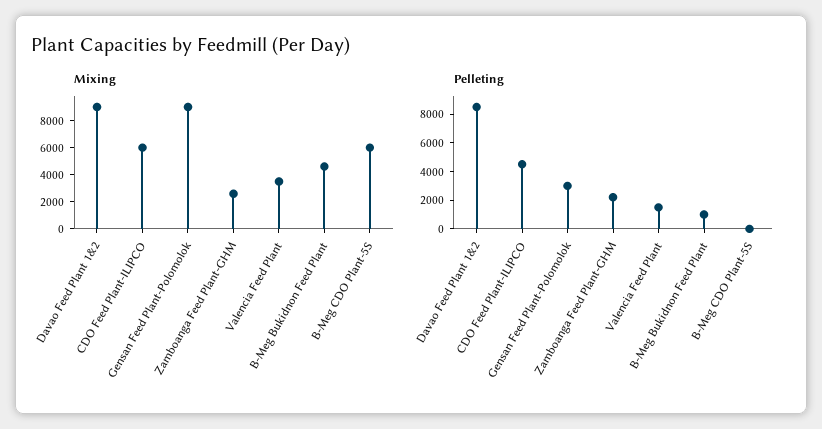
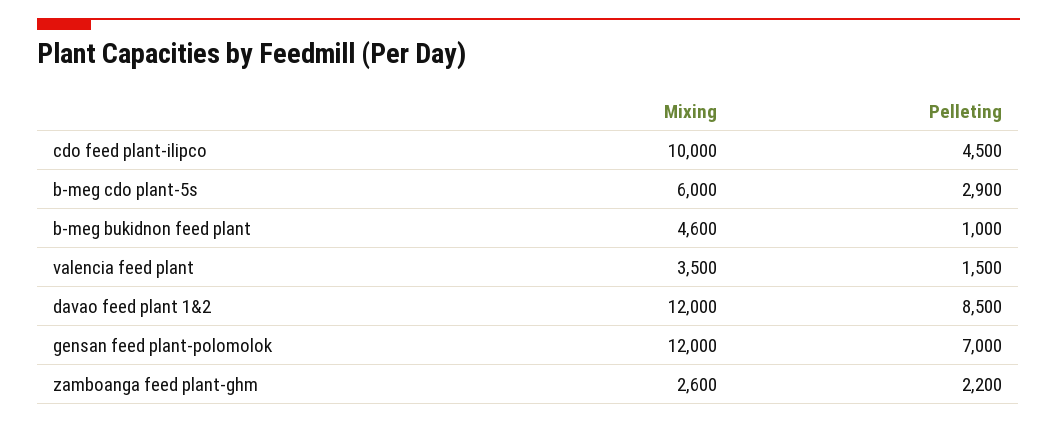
Mixing, Davao Feed Plant 1&2: 9000 -> 12000
Mixing, CDO Feed Plant-ILIPCO: 6000 -> 10000
Mixing, Gensan Feed Plant-Polomolok: 9000 -> 12000
Pelleting, Gensan Feed Plant-Polomolok: 3000 -> 7000
Pelleting, B-Meg CDO Plant-5S: 0 -> 2900

